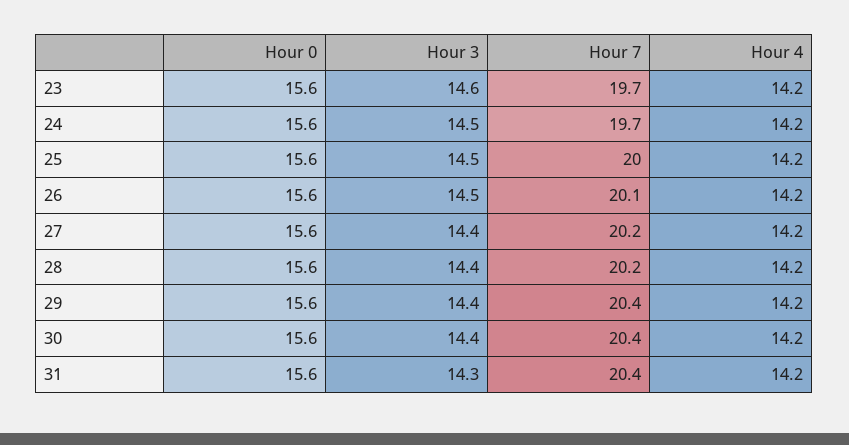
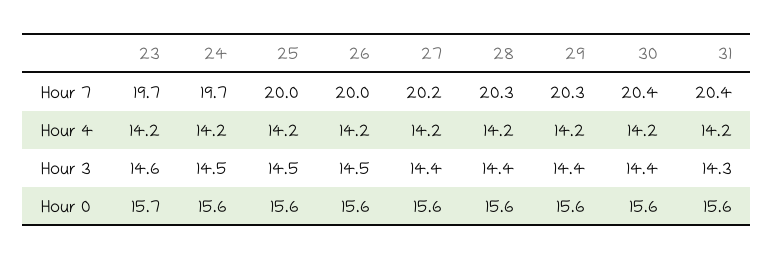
Hour 0, 23: 15.6 -> 15.7
Hour 7, 26: 20.1 -> 20
Hour 7, 28: 20.2 -> 20.3
Hour 7, 29: 20.4 -> 20.3

